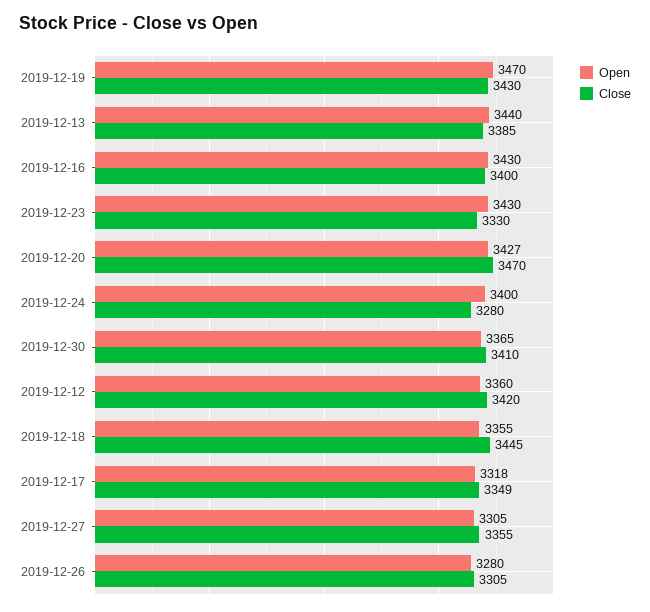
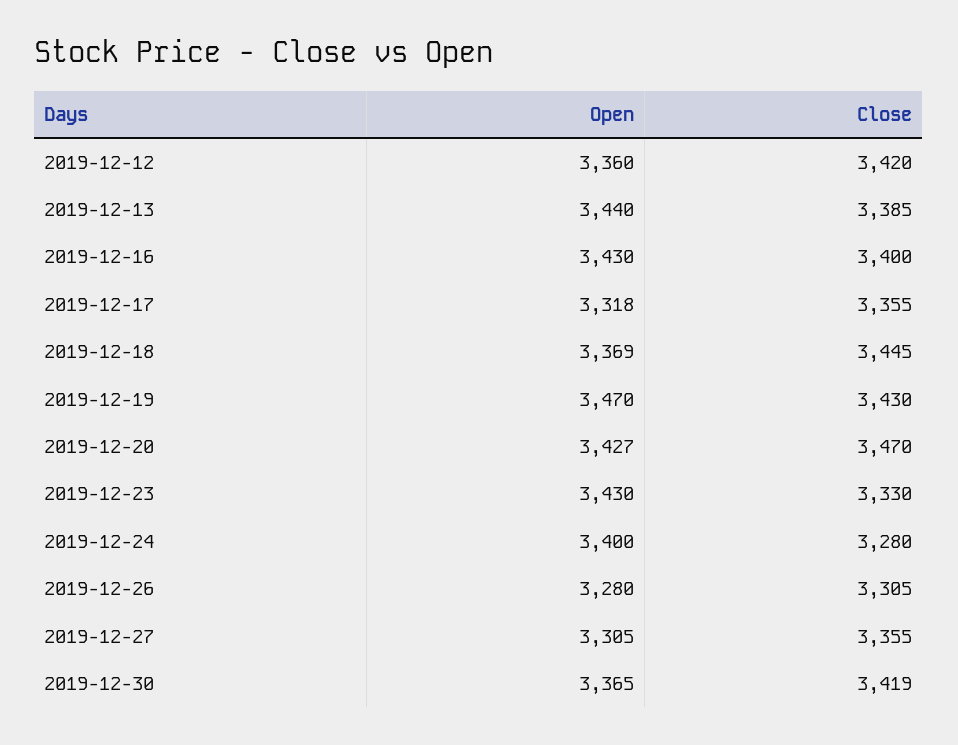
Close, 2019-12-30: 3410 -> 3419
Open, 2019-12-18: 3355 -> 3369
Close, 2019-12-17: 3349 -> 3355

